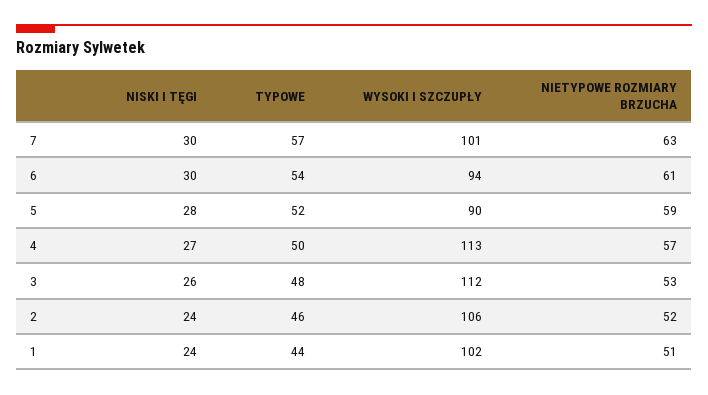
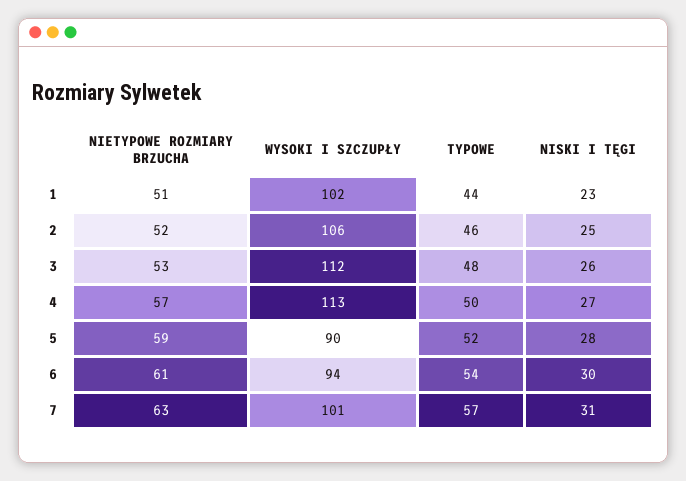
NISKI I TĘGI, 7: 30 -> 31
NISKI I TĘGI, 2: 24 -> 25
NISKI I TĘGI, 1: 24 -> 23

